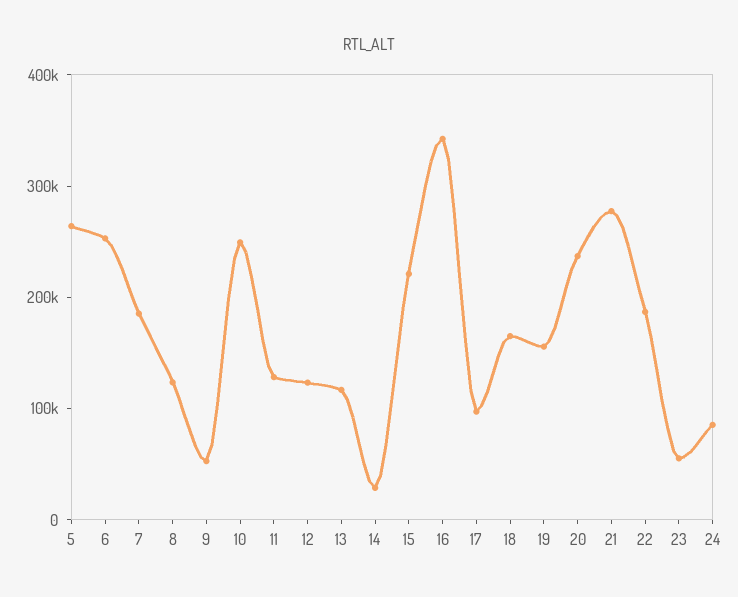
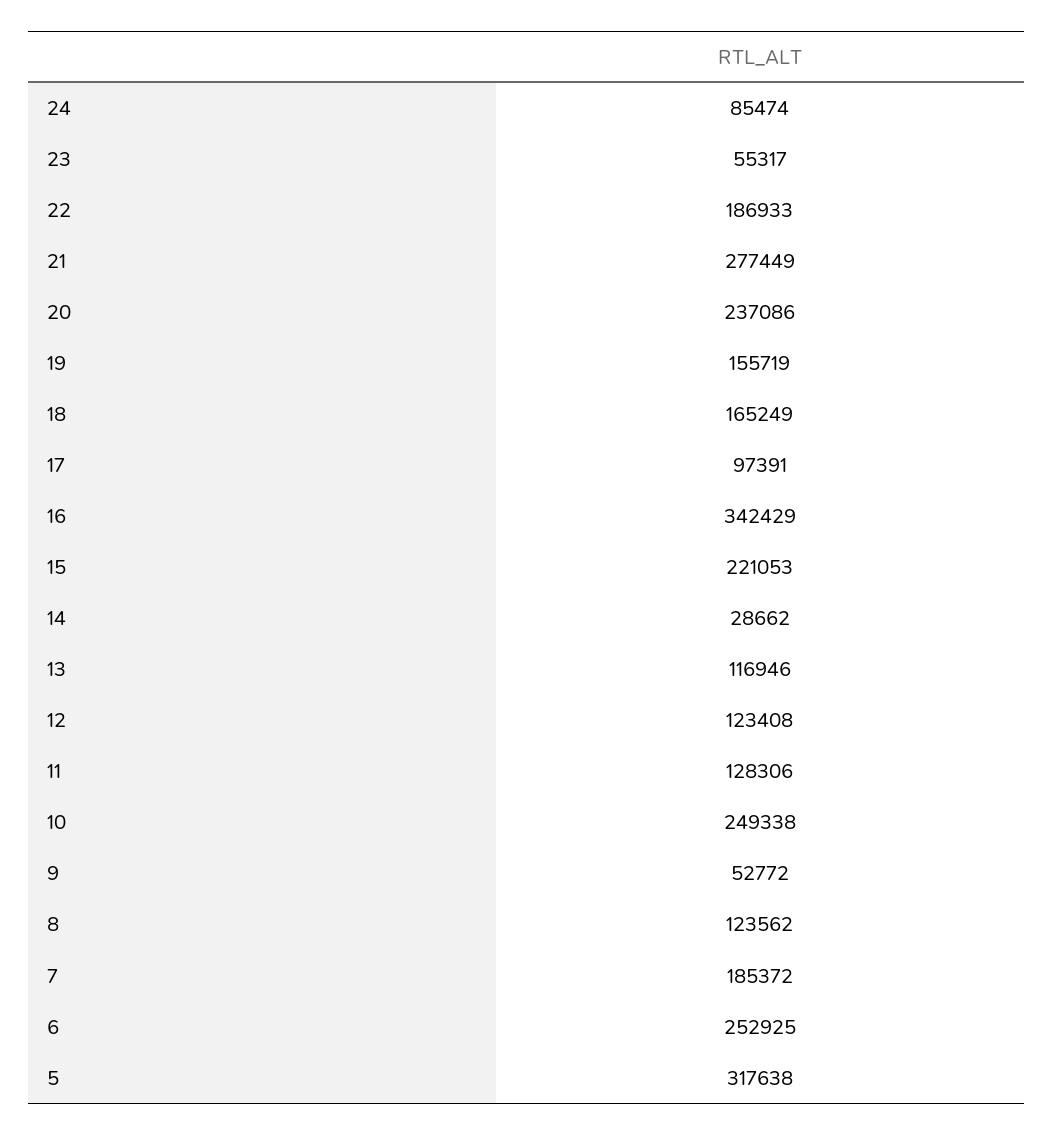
5: 260000 -> 317638

